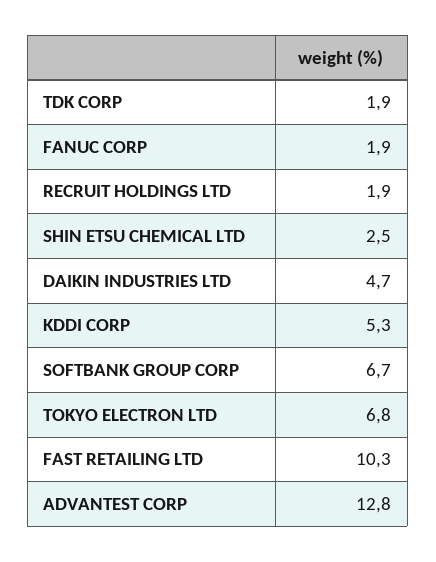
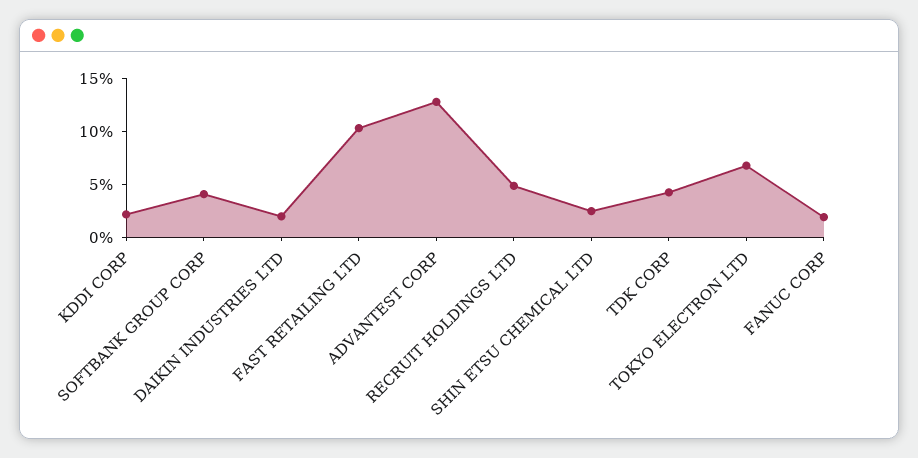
TDK CORP: 1.9 -> 4
RECRUIT HOLDINGS LTD: 1.9 -> 5
DAIKIN INDUSTRIES LTD: 4.7 -> 2
KDDI CORP: 5.3 -> 2
SOFTBANK GROUP CORP: 6.7 -> 4

